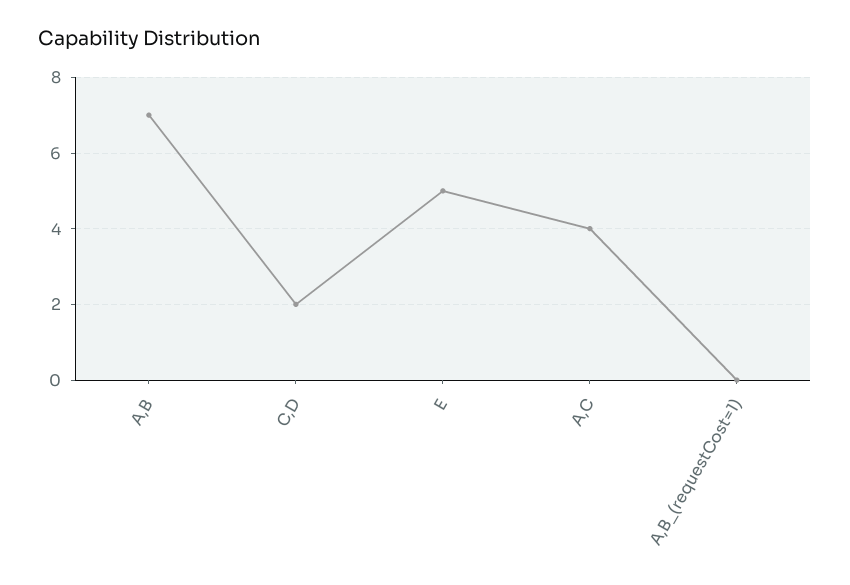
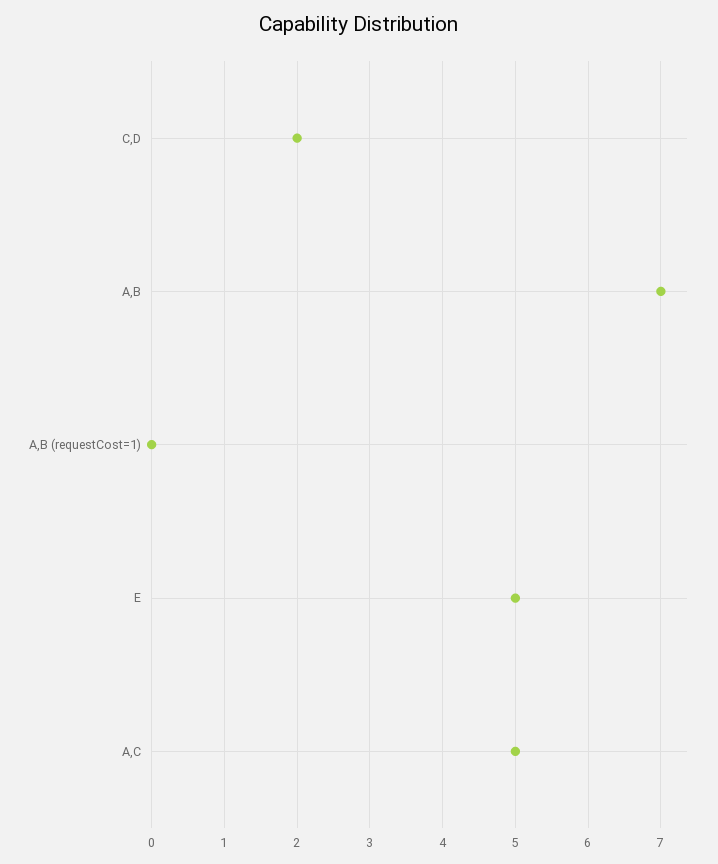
A,C: 4 -> 5

